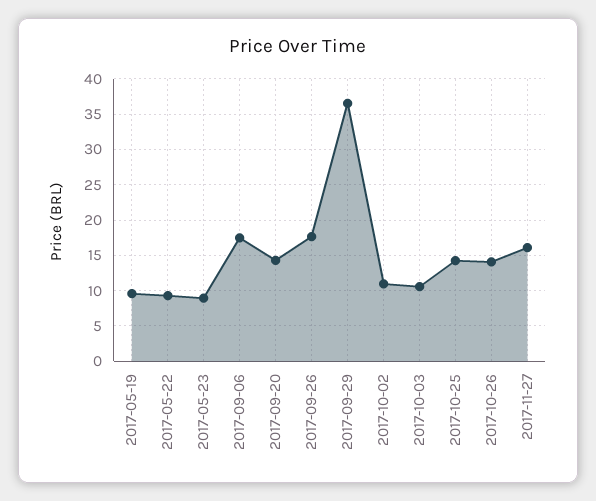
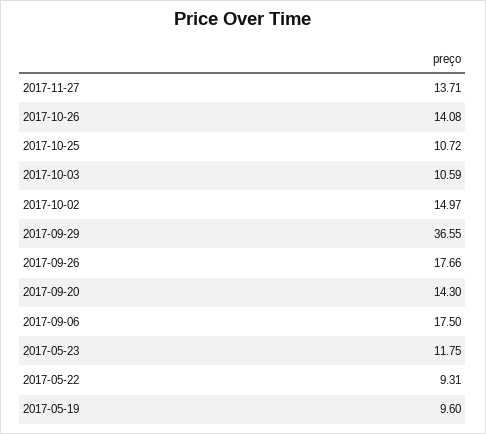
2017-05-23: 9 -> 11.75
2017-10-02: 11 -> 14.97
2017-10-25: 14 -> 10.72
2017-11-27: 16 -> 13.71

